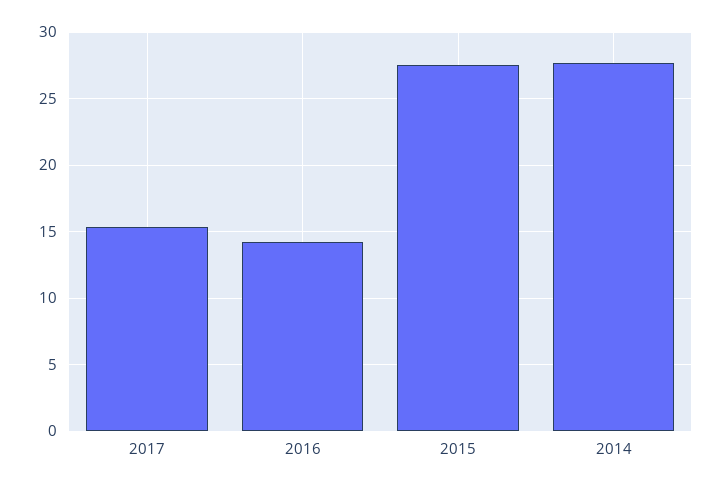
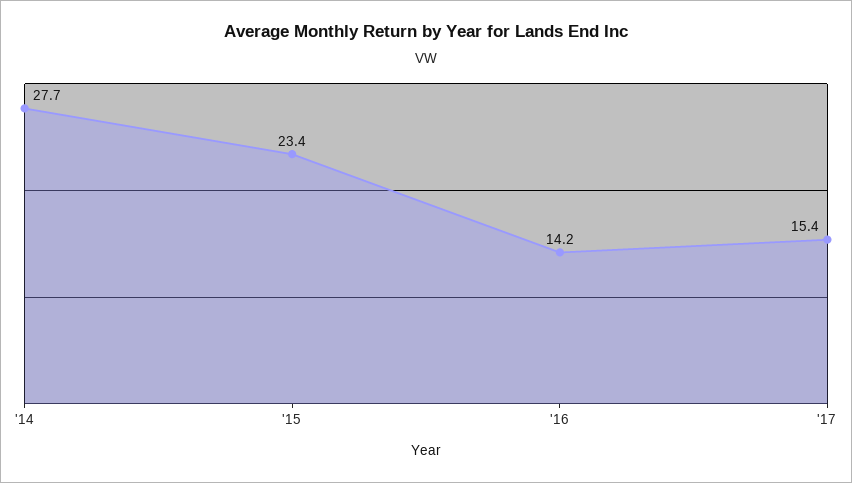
2015: 27.5 -> 23.4

